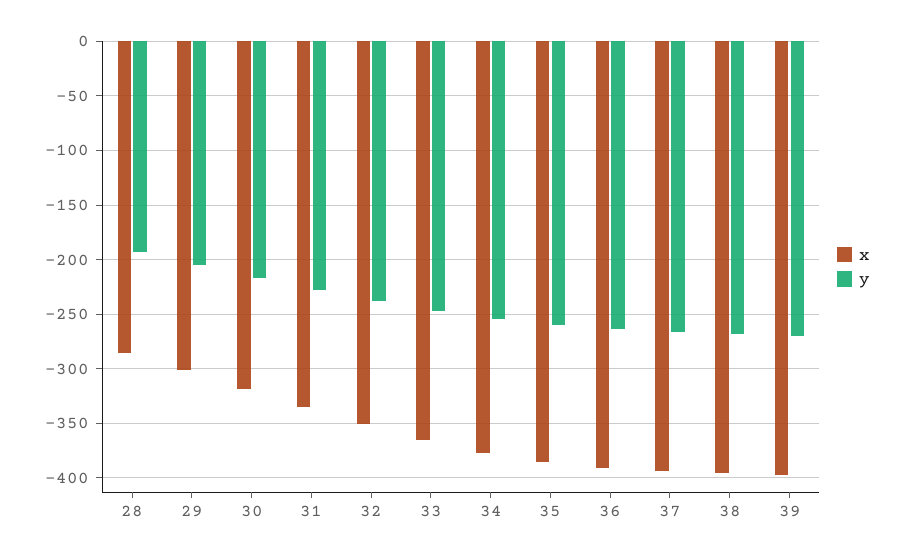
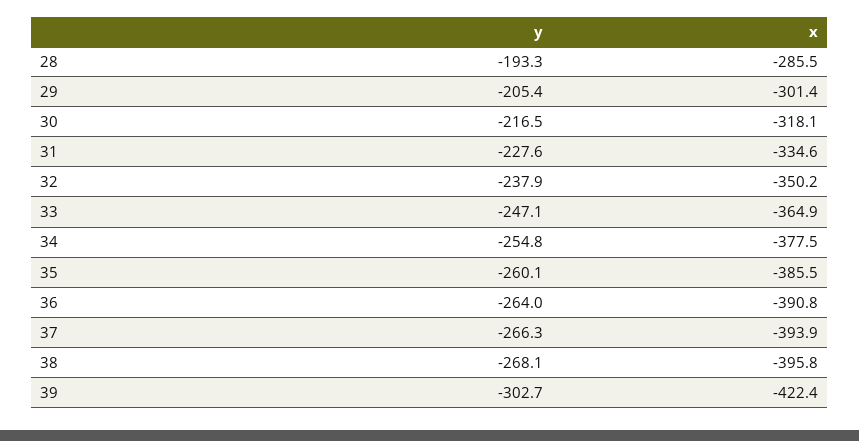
x, 39: -400 -> -422.4
y, 39: -270 -> -302.7

